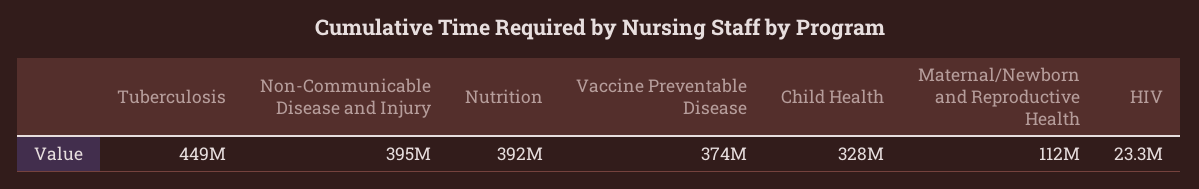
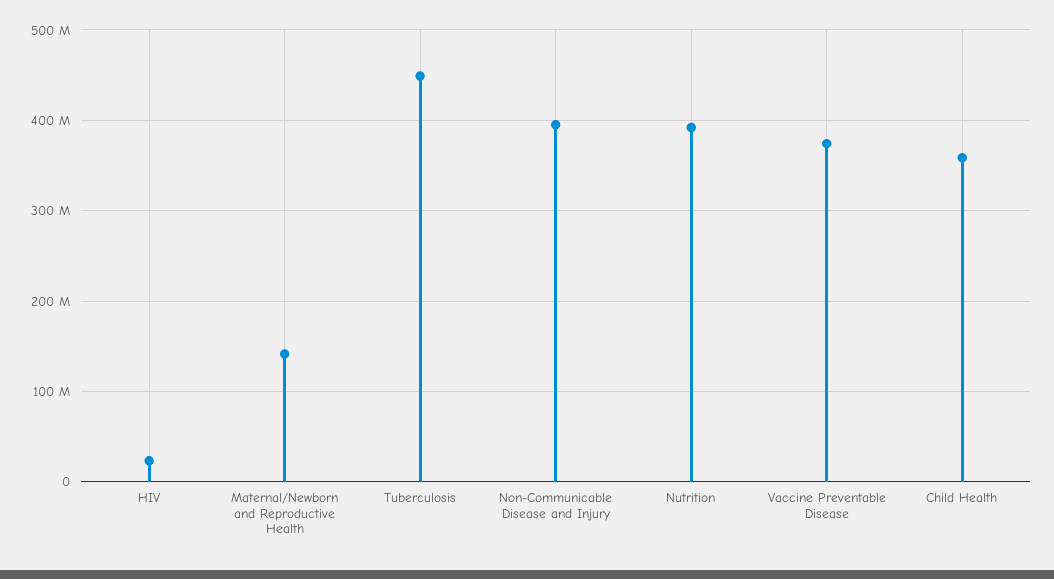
Child Health: 328000000 -> 360000000
Maternal/Newborn and Reproductive Health: 112000000 -> 140000000

